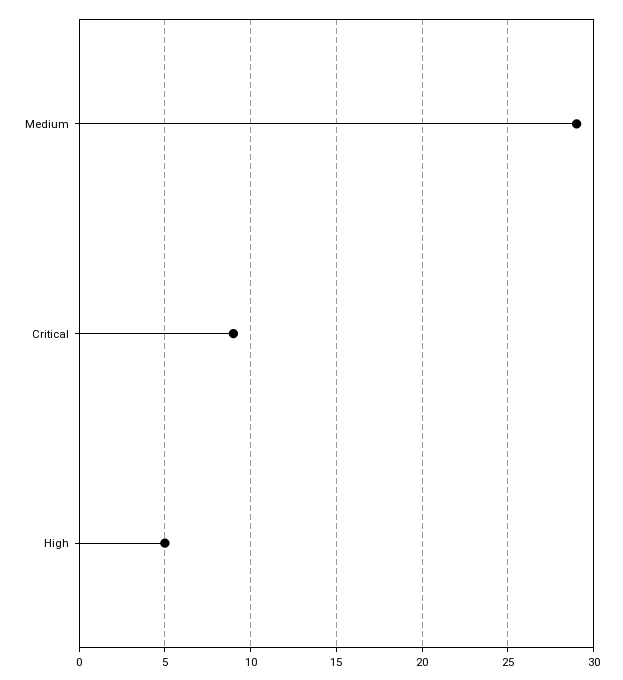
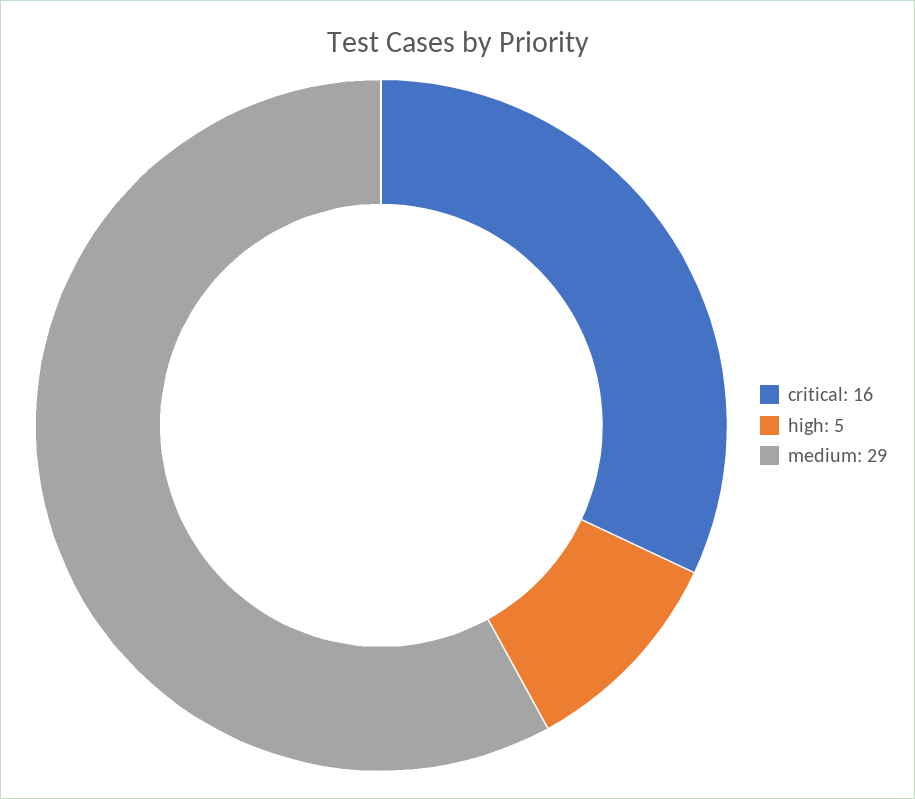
Critical: 9 -> 16

